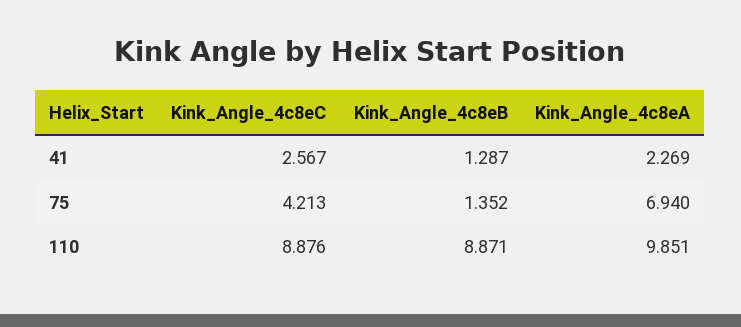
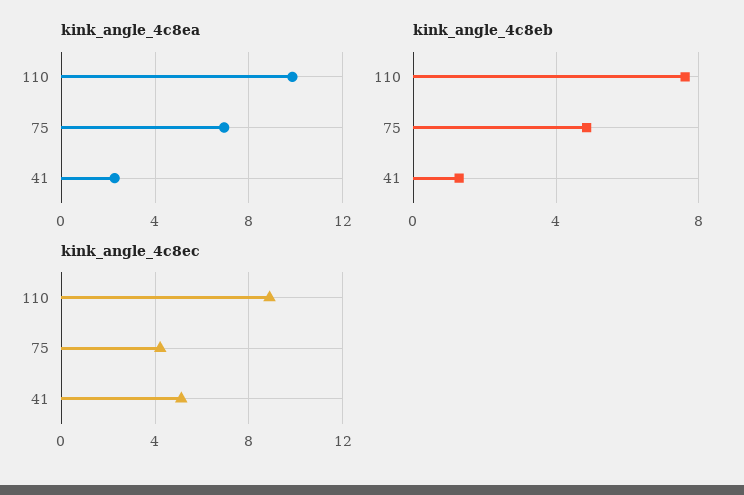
Kink_Angle_4c8eC, 41: 2.567 -> 5
Kink_Angle_4c8eB, 75: 1.352 -> 5
Kink_Angle_4c8eB, 110: 8.871 -> 7.5

